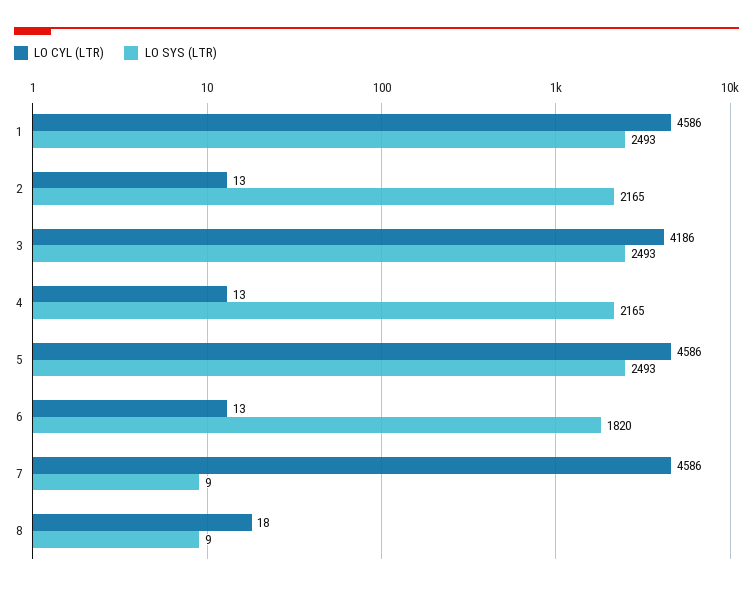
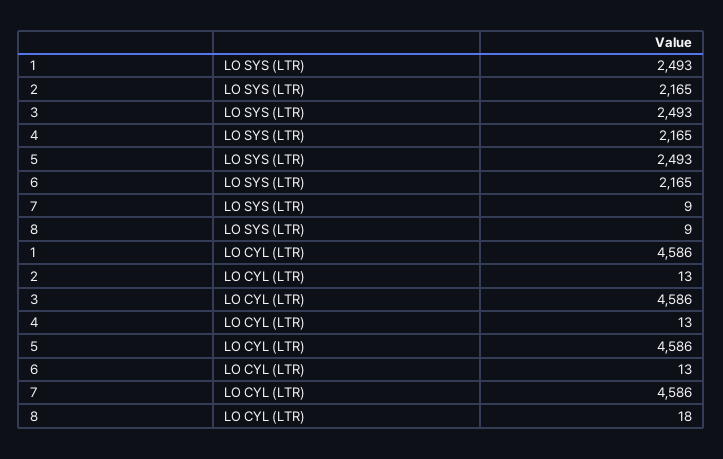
LO CYL (LTR), 3: 4186 -> 4586
LO SYS (LTR), 6: 1820 -> 2165

